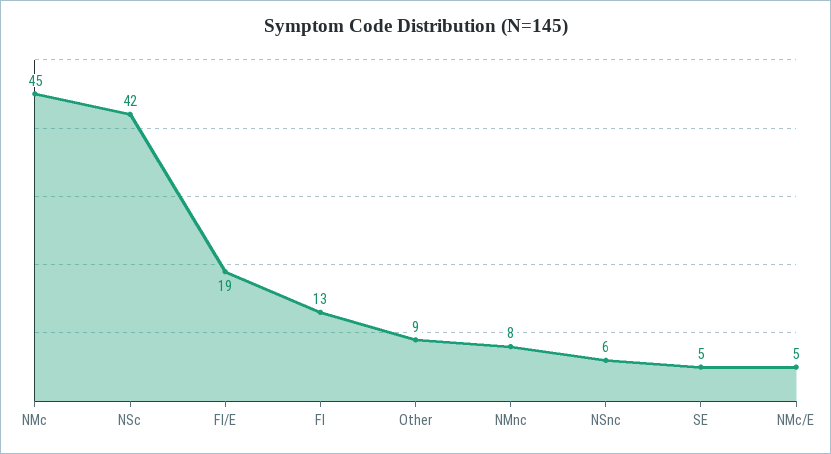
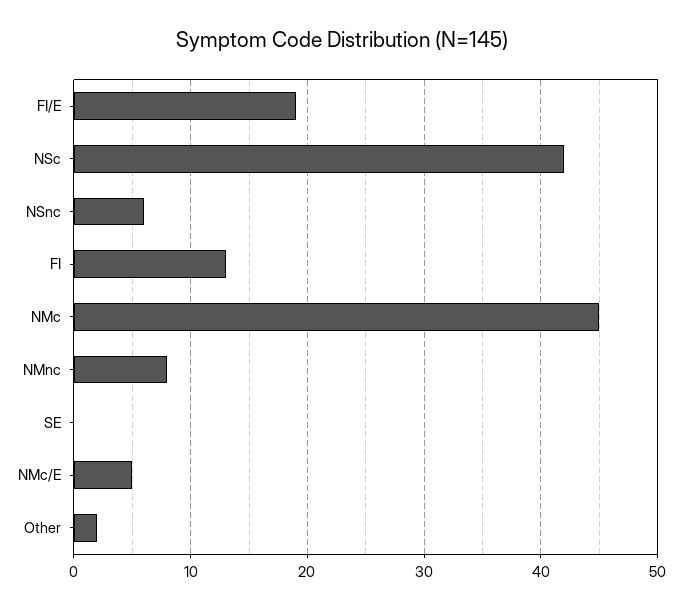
Other: 9 -> 2
SE: 5 -> 0

